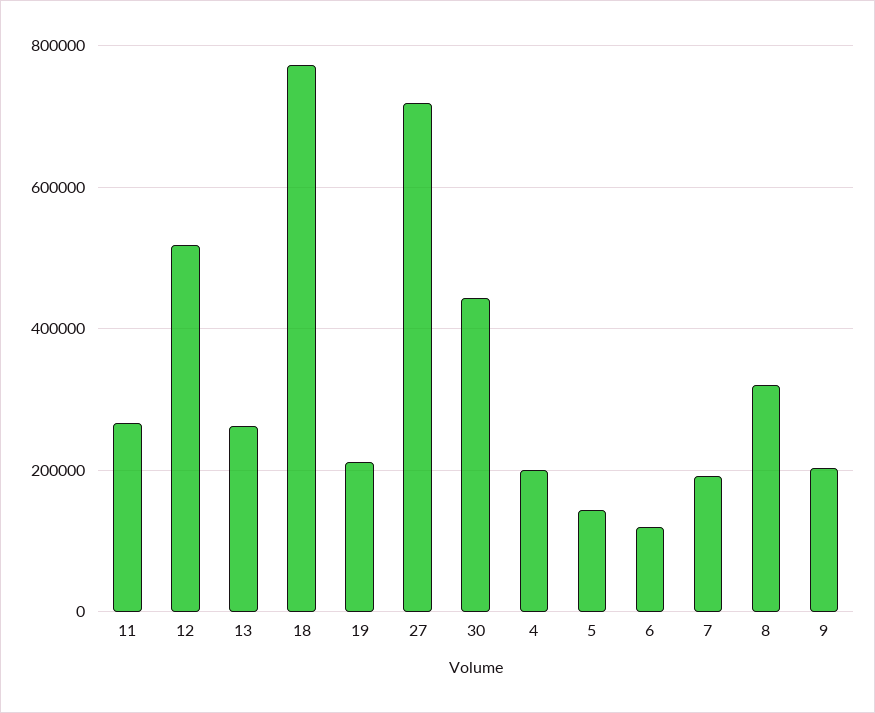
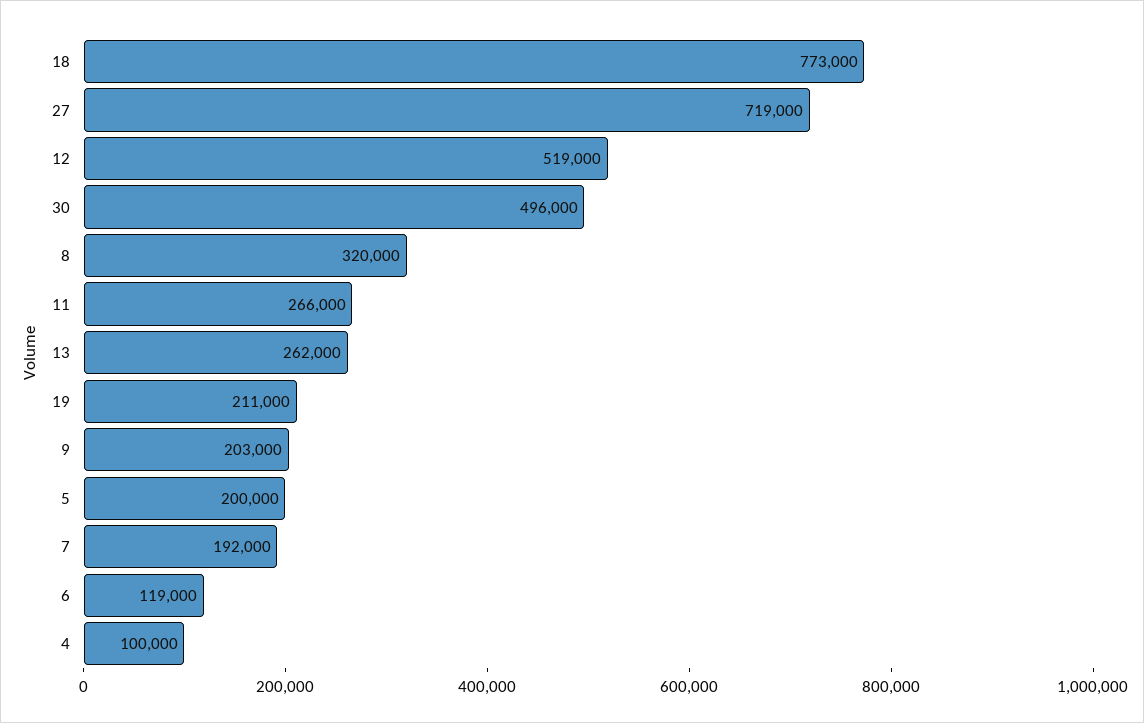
30: 440000 -> 496000
4: 200000 -> 100000
5: 140000 -> 200000

